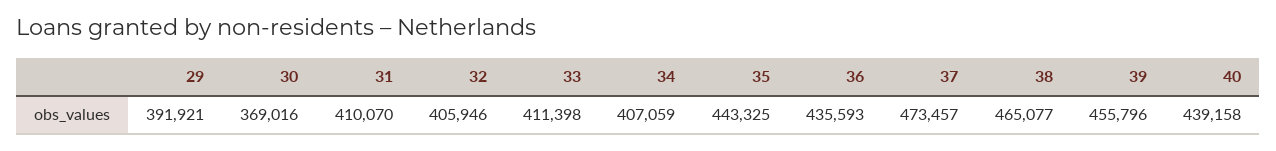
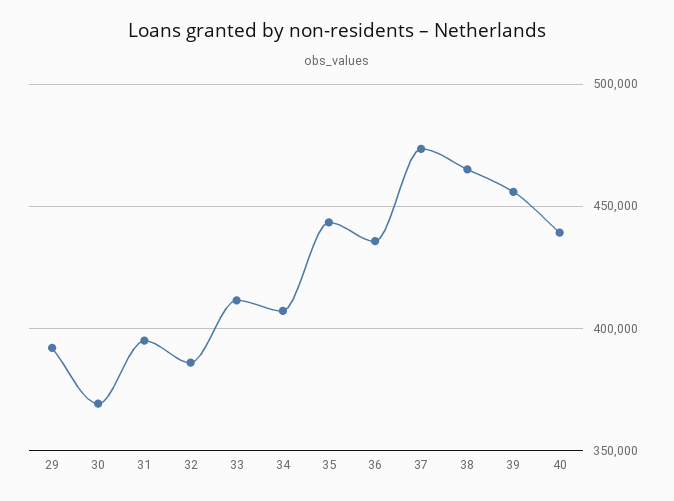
31: 410070 -> 395000
32: 405946 -> 385000

